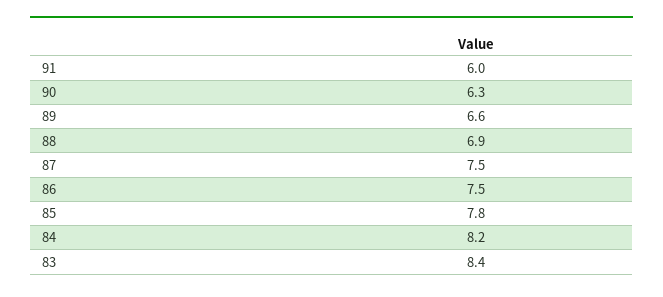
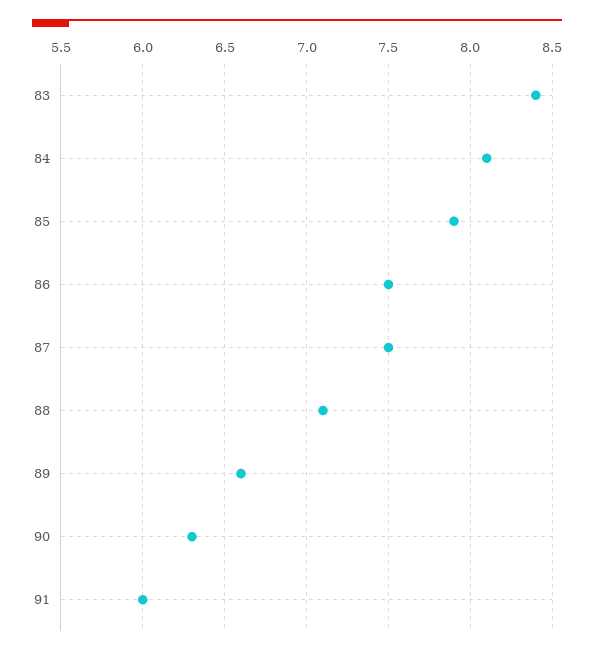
88: 6.9 -> 7.1
85: 7.8 -> 7.9
84: 8.2 -> 8.1

